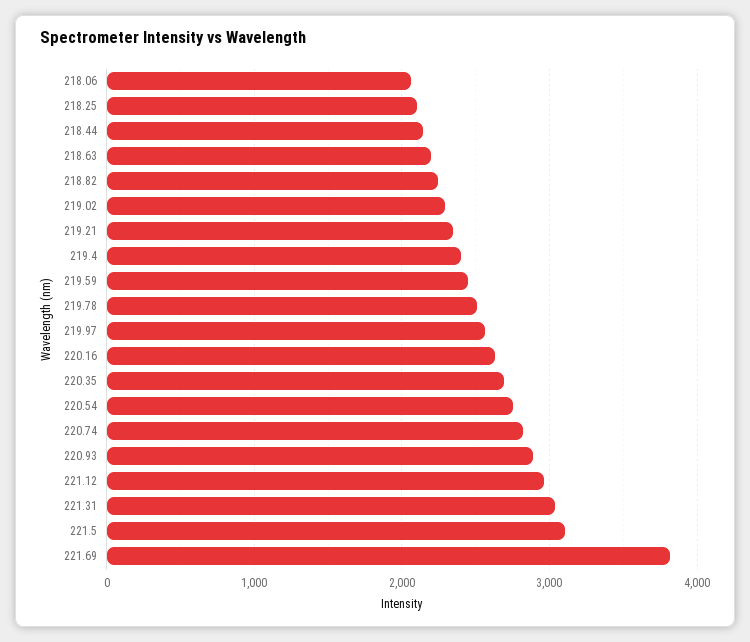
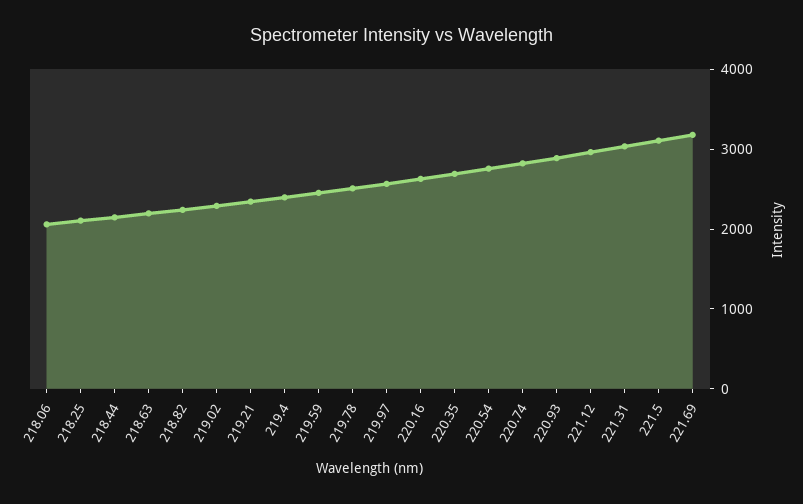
221.69: 3800 -> 3200

